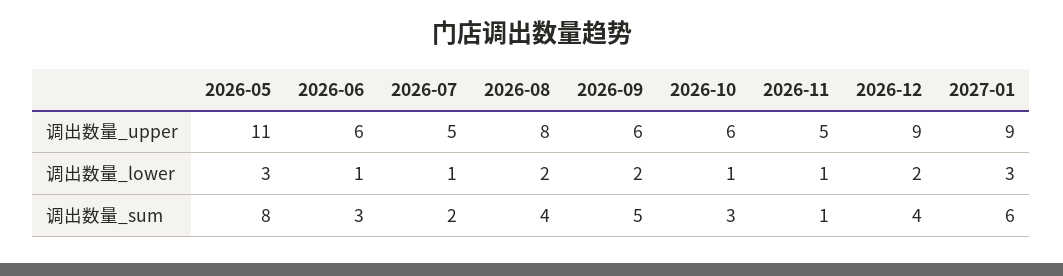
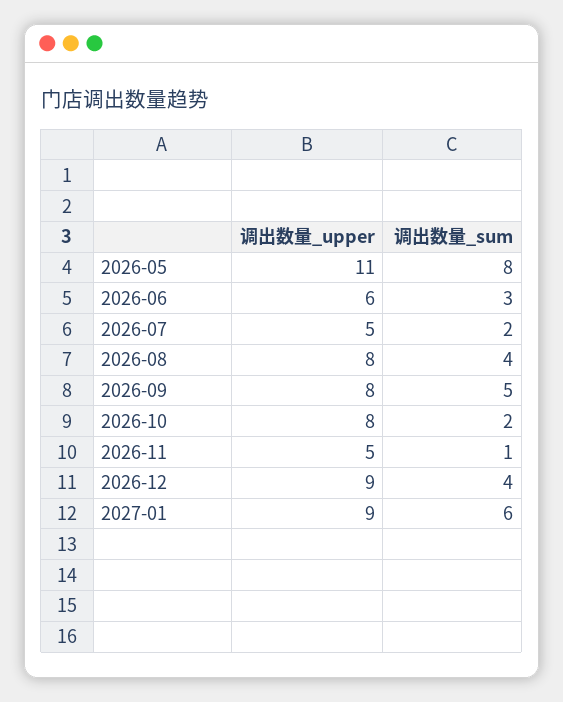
2026-09, 调出数量_upper: 6 -> 8
2026-10, 调出数量_upper: 6 -> 8
2026-05, 调出数量_lower: 3 -> none
2026-06, 调出数量_lower: 1 -> none
2026-07, 调出数量_lower: 1 -> none
2026-08, 调出数量_lower: 2 -> none
2026-09, 调出数量_lower: 2 -> none
2026-10, 调出数量_lower: 1 -> none
2026-11, 调出数量_lower: 1 -> none
2026-12, 调出数量_lower: 2 -> none
2027-01, 调出数量_lower: 3 -> none
2026-10, 调出数量_sum: 3 -> 2

